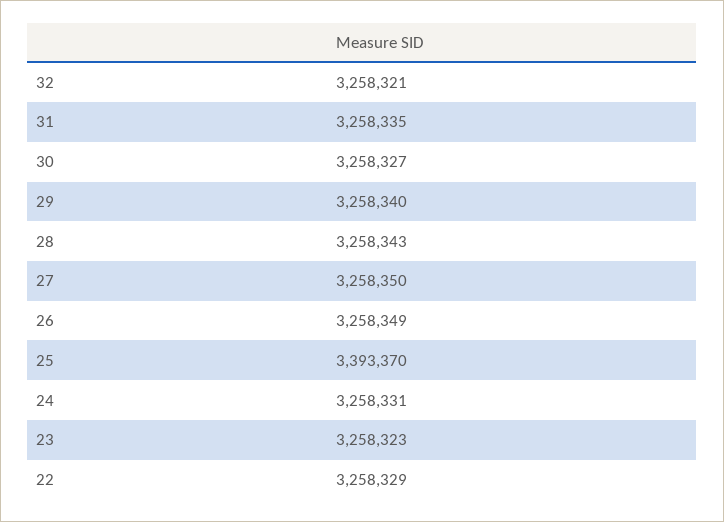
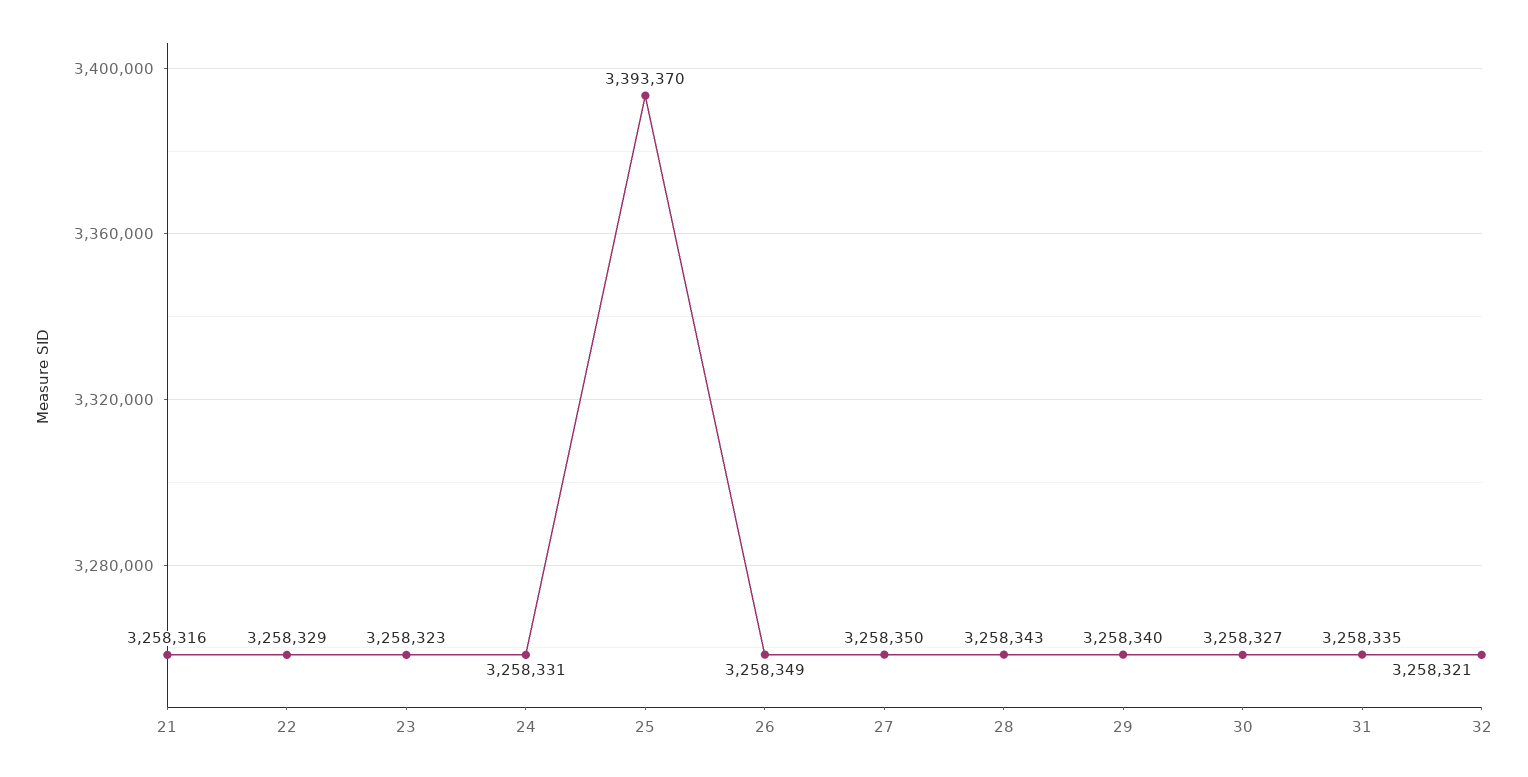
21: none -> 3258316

